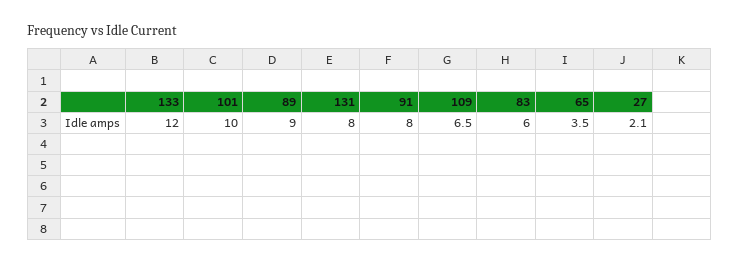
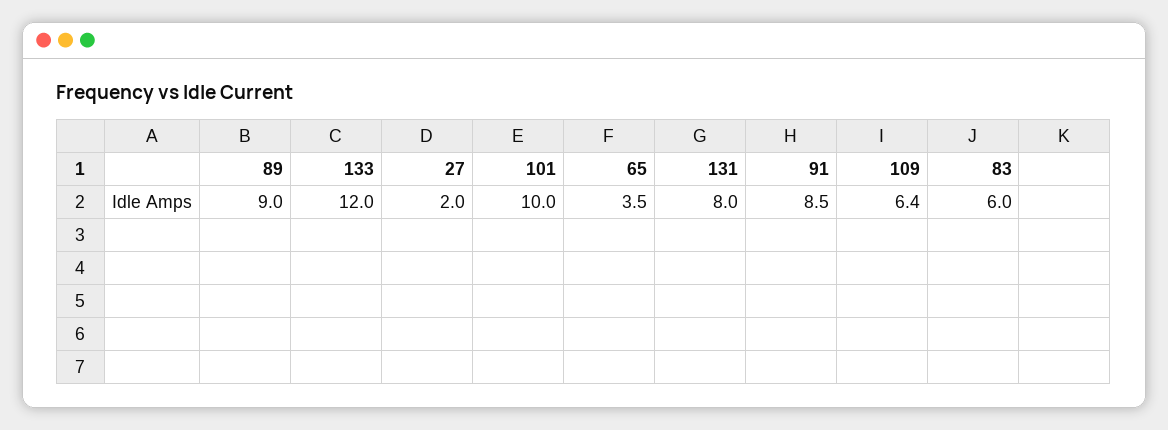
91: 8 -> 8.5
109: 6.5 -> 6.4
27: 2.1 -> 2

